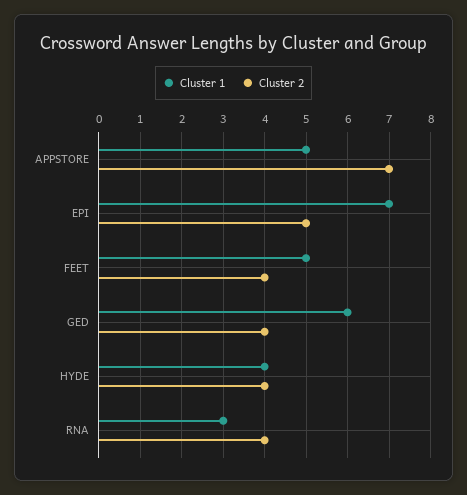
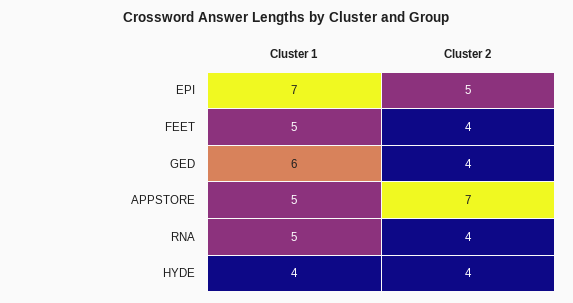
Cluster 1, RNA: 3 -> 5

